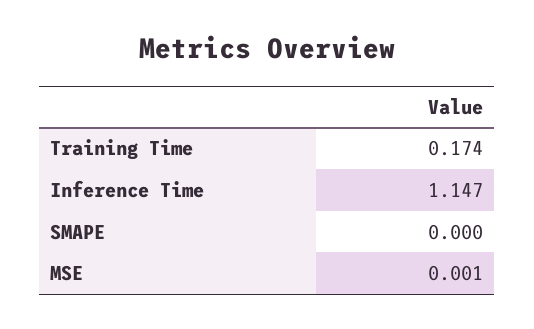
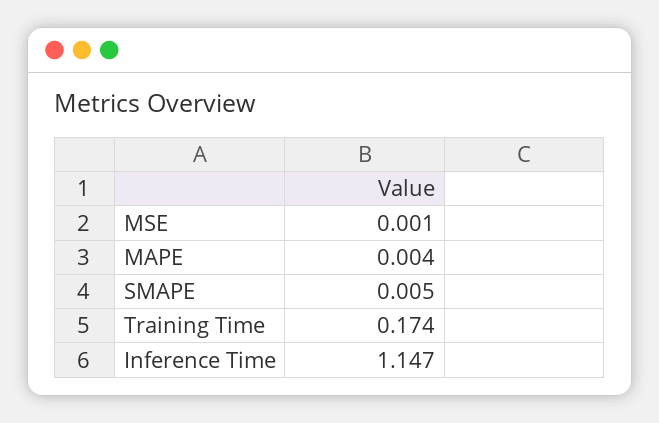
SMAPE: 0 -> 0.005
MAPE: none -> 0.004

